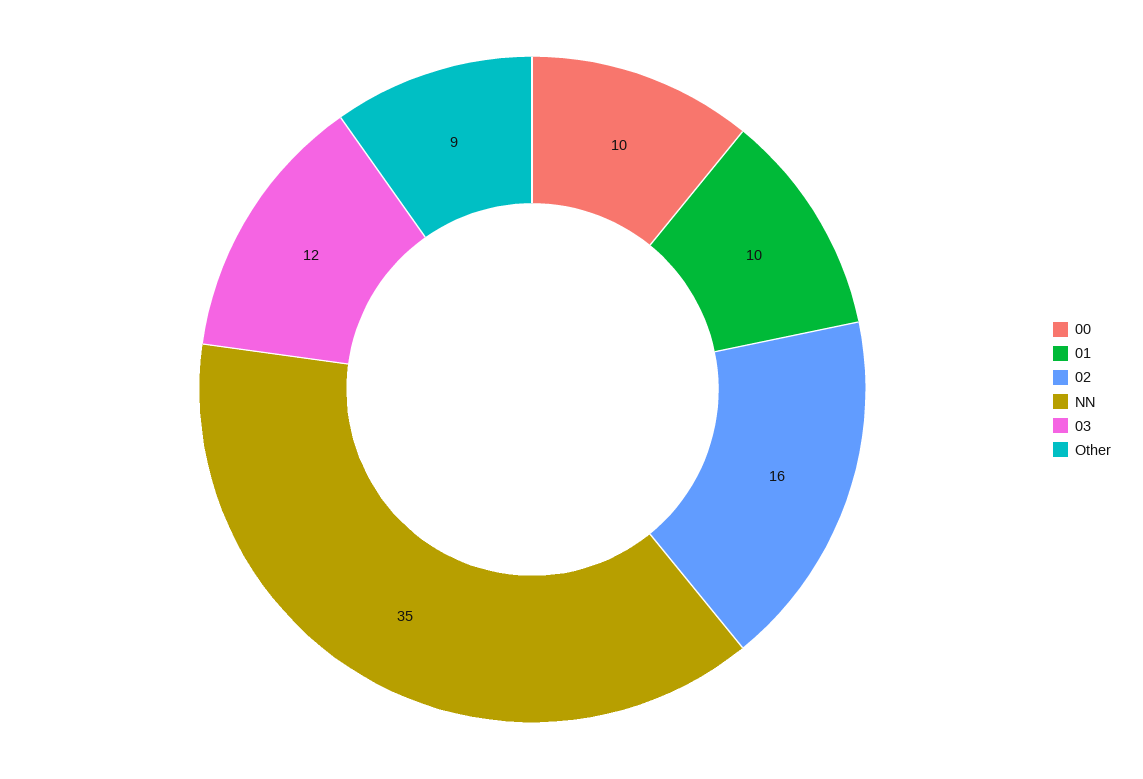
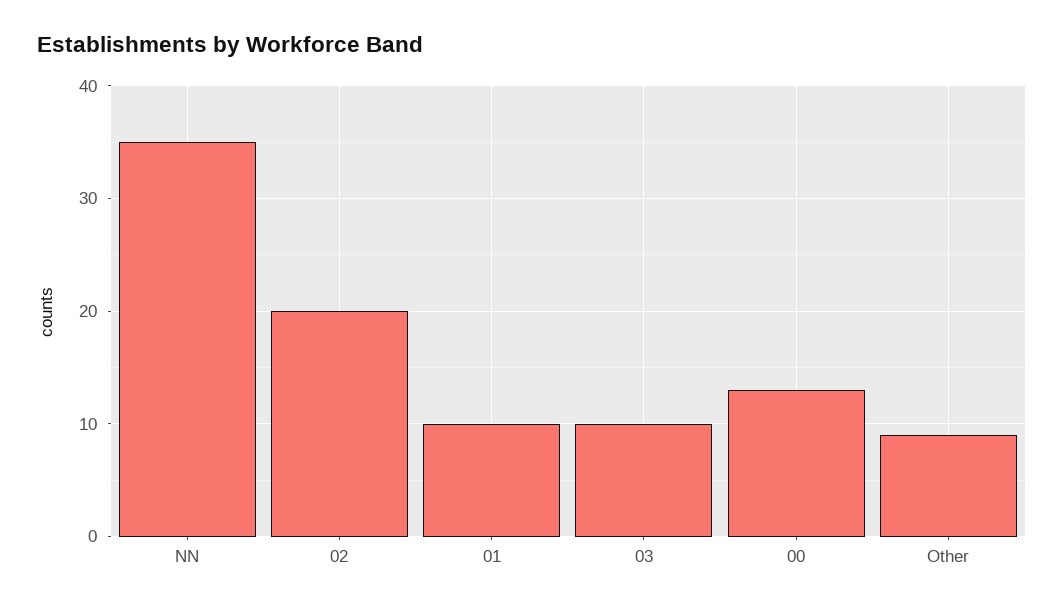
00: 10 -> 13
02: 16 -> 20
03: 12 -> 10

